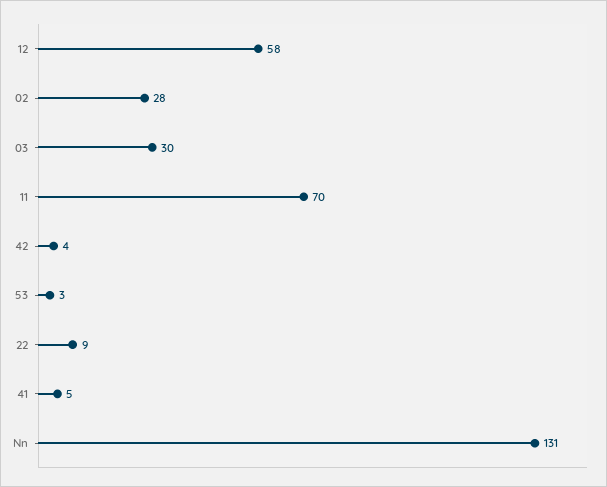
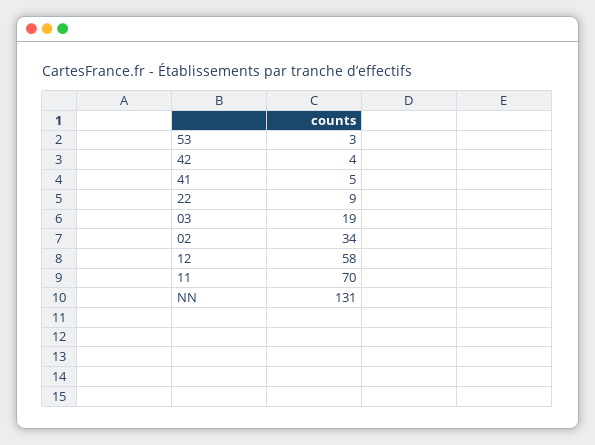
02: 28 -> 34
03: 30 -> 19

